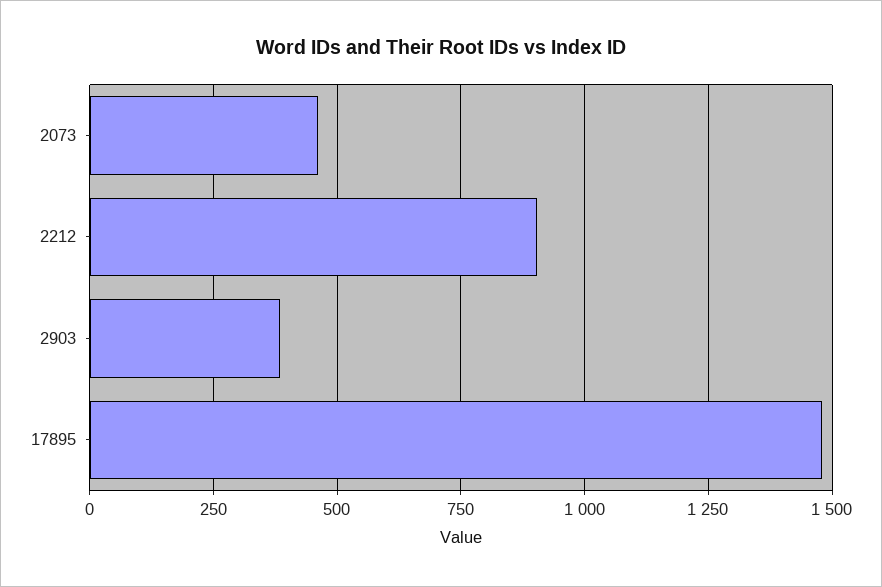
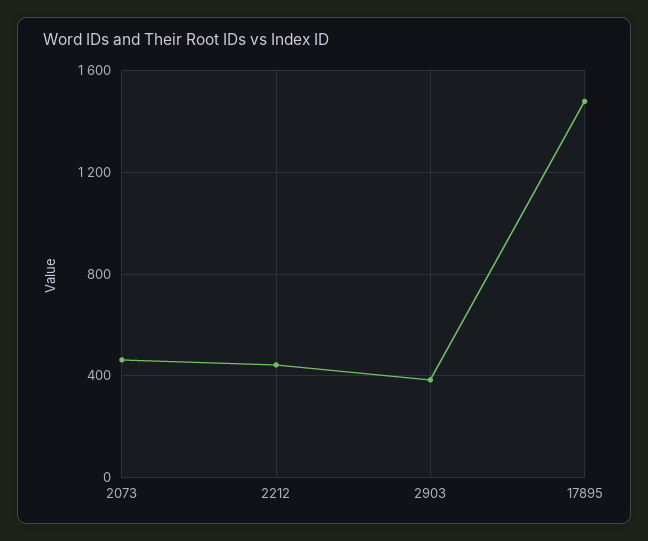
2212: 900 -> 450

